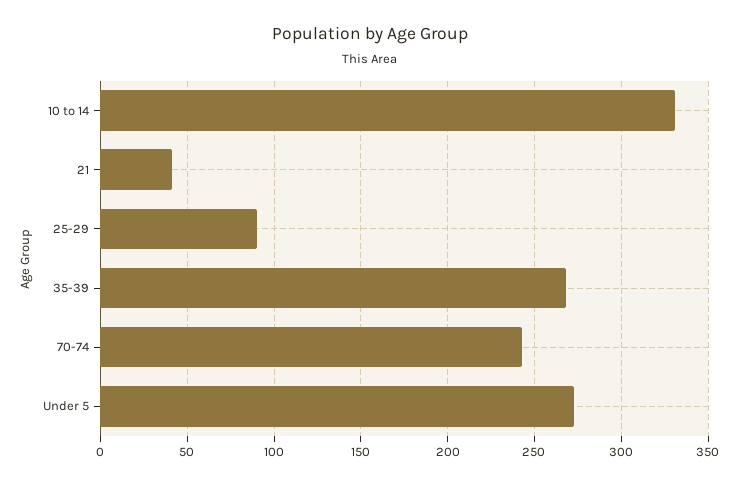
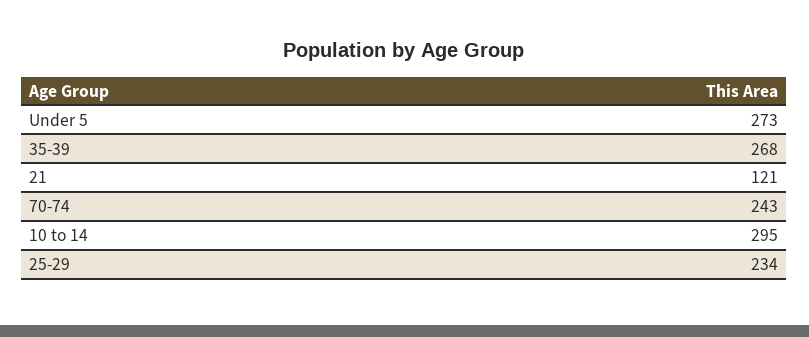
10 to 14: 330 -> 295
21: 40 -> 121
25-29: 90 -> 234

